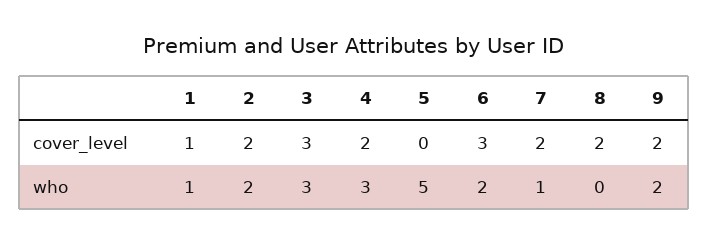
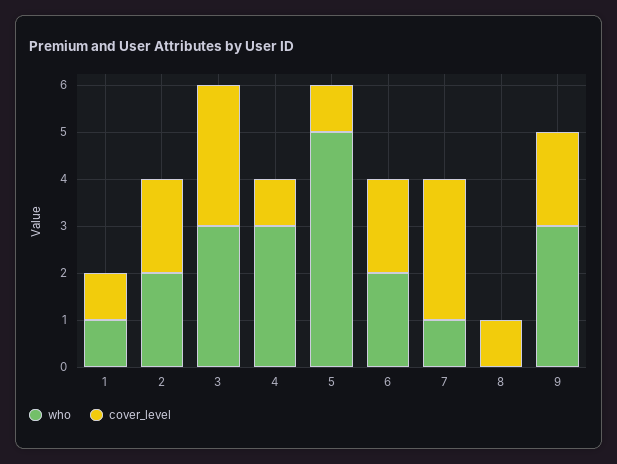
cover_level, 4: 2 -> 1
cover_level, 5: 0 -> 1
cover_level, 6: 3 -> 2
cover_level, 7: 2 -> 3
cover_level, 8: 2 -> 1
who, 9: 2 -> 3

